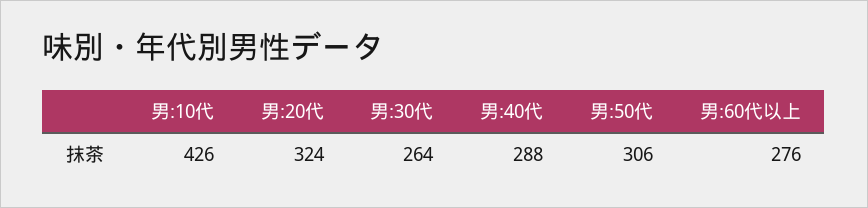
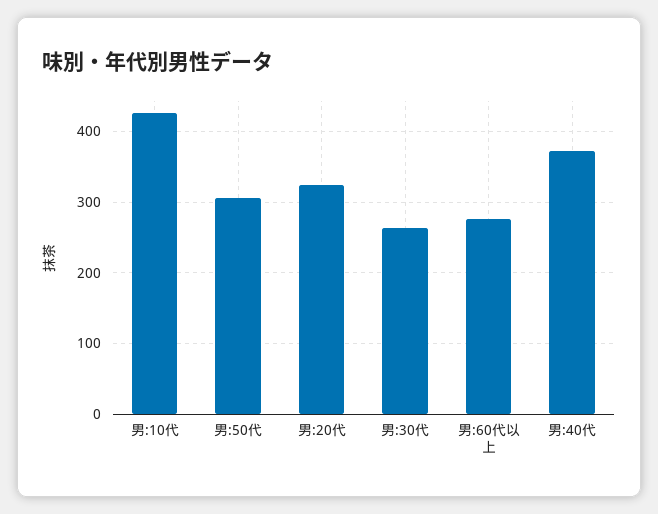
男:40代: 288 -> 370

